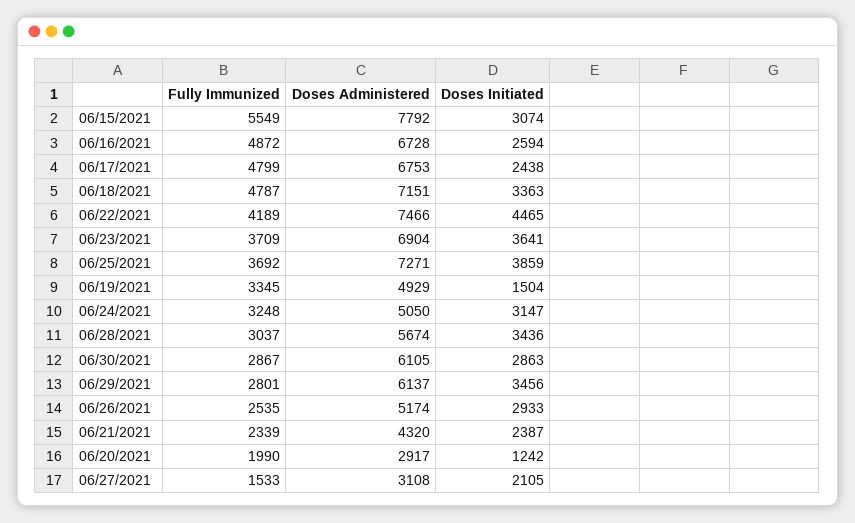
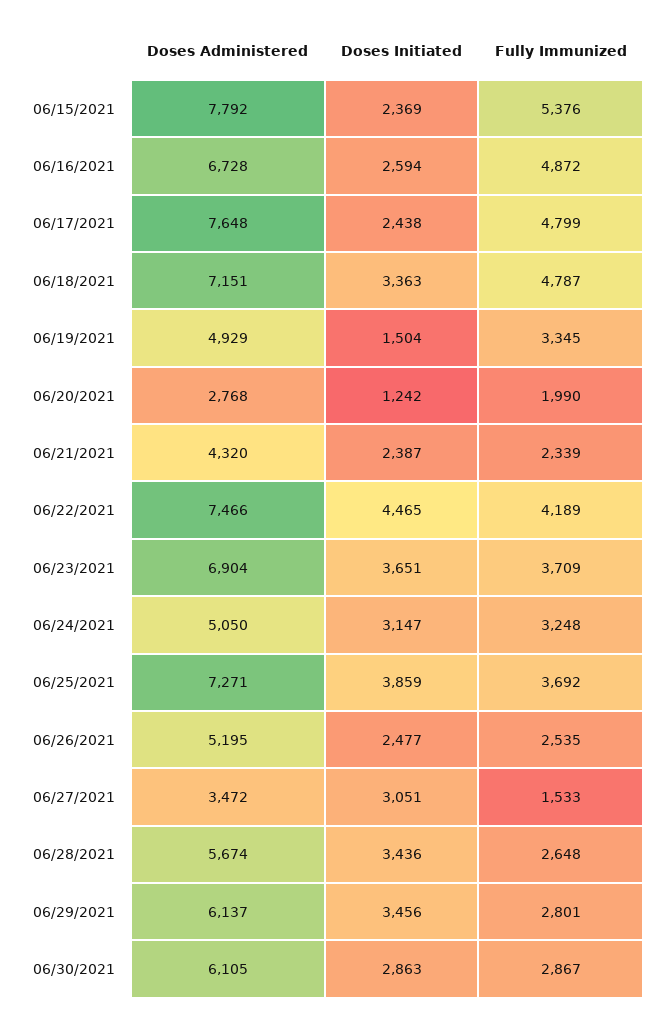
Fully Immunized, 06/15/2021: 5549 -> 5376
Doses Initiated, 06/15/2021: 3074 -> 2369
Doses Administered, 06/17/2021: 6753 -> 7648
Doses Initiated, 06/23/2021: 3641 -> 3651
Fully Immunized, 06/28/2021: 3037 -> 2648
Doses Administered, 06/26/2021: 5174 -> 5195
Doses Initiated, 06/26/2021: 2933 -> 2477
Doses Administered, 06/20/2021: 2917 -> 2768
Doses Administered, 06/27/2021: 3108 -> 3472
Doses Initiated, 06/27/2021: 2105 -> 3051

